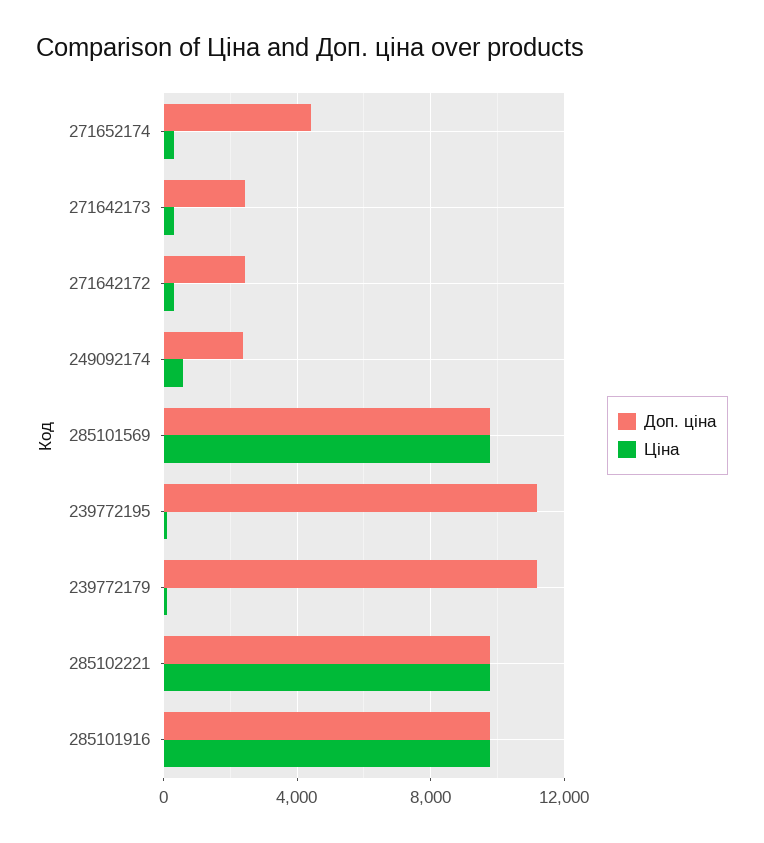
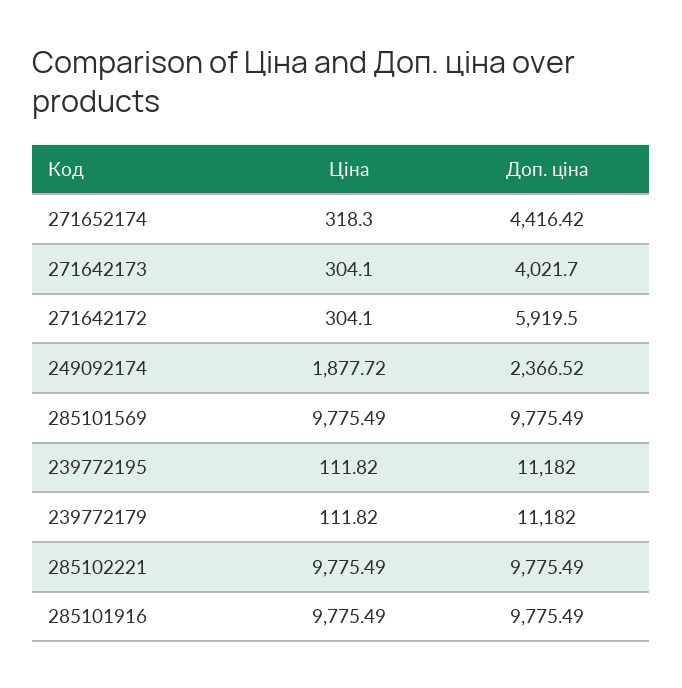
Доп. ціна, 271642173: 2500 -> 4021.7
Доп. ціна, 271642172: 2500 -> 5919.5
Ціна, 249092174: 500 -> 1877.72

